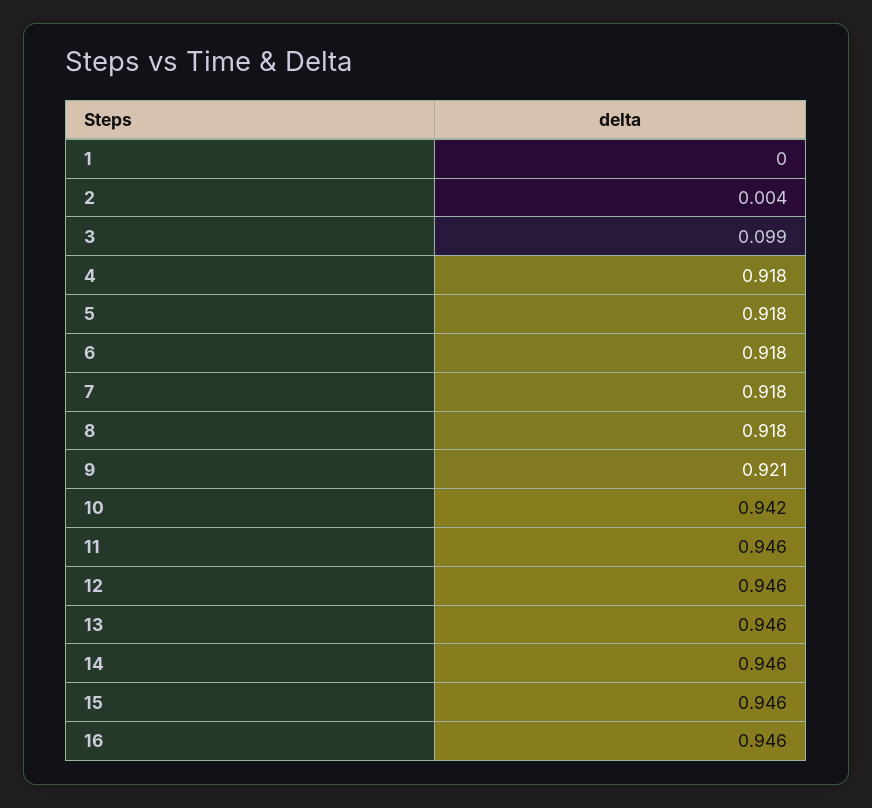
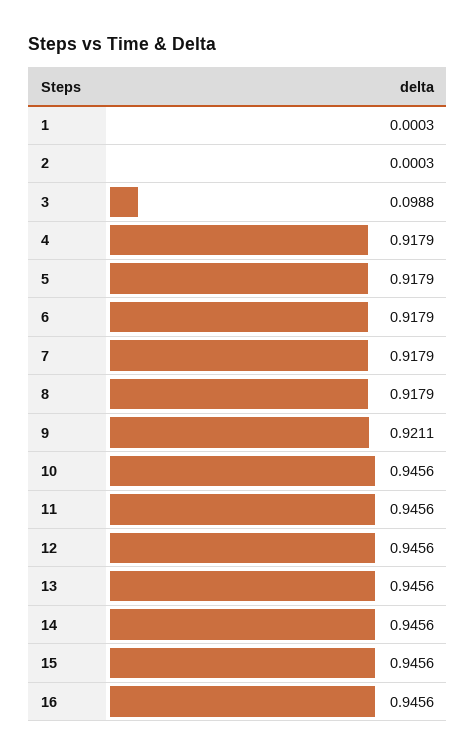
2: 0.004 -> 0.0003
10: 0.942 -> 0.9456

